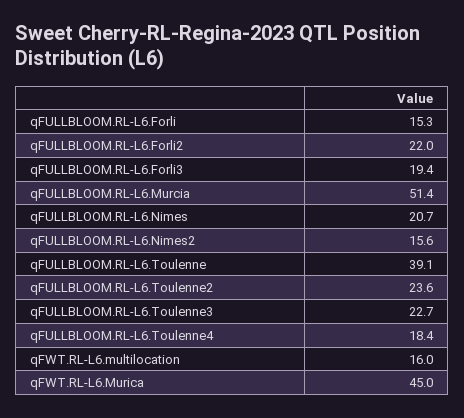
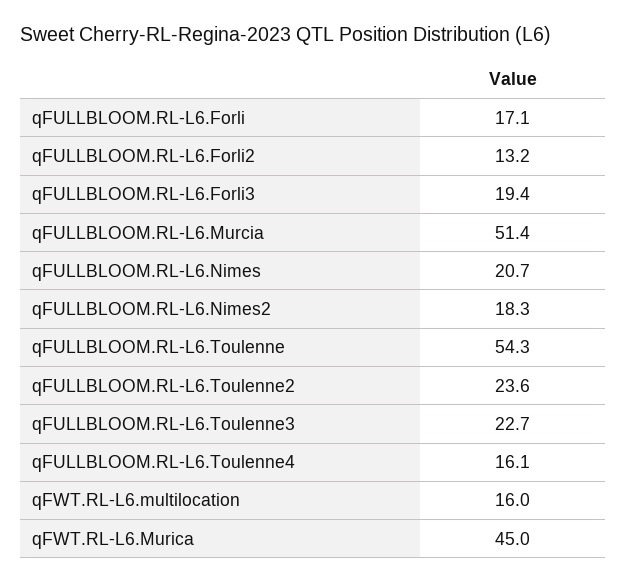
qFULLBLOOM.RL-L6.Forli: 15.3 -> 17.1
qFULLBLOOM.RL-L6.Forli2: 22 -> 13.2
qFULLBLOOM.RL-L6.Nimes2: 15.6 -> 18.3
qFULLBLOOM.RL-L6.Toulenne: 39.1 -> 54.3
qFULLBLOOM.RL-L6.Toulenne4: 18.4 -> 16.1

